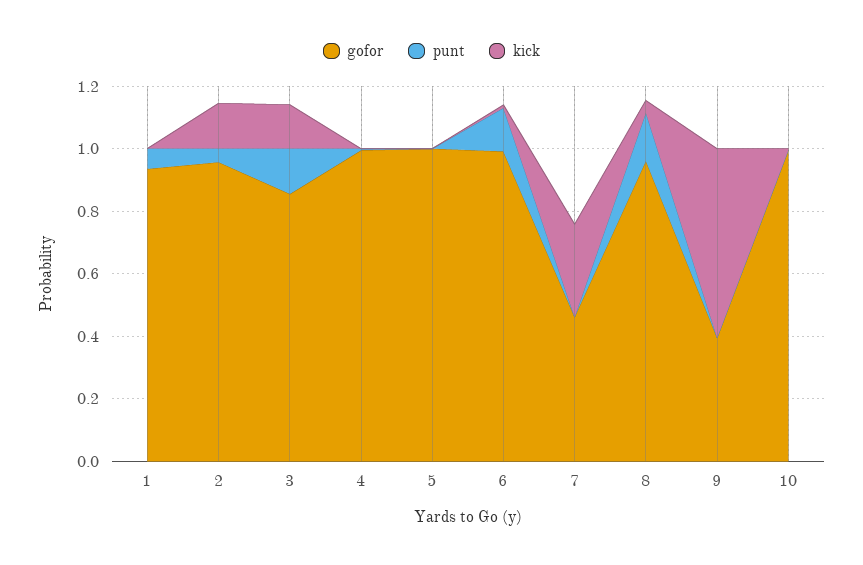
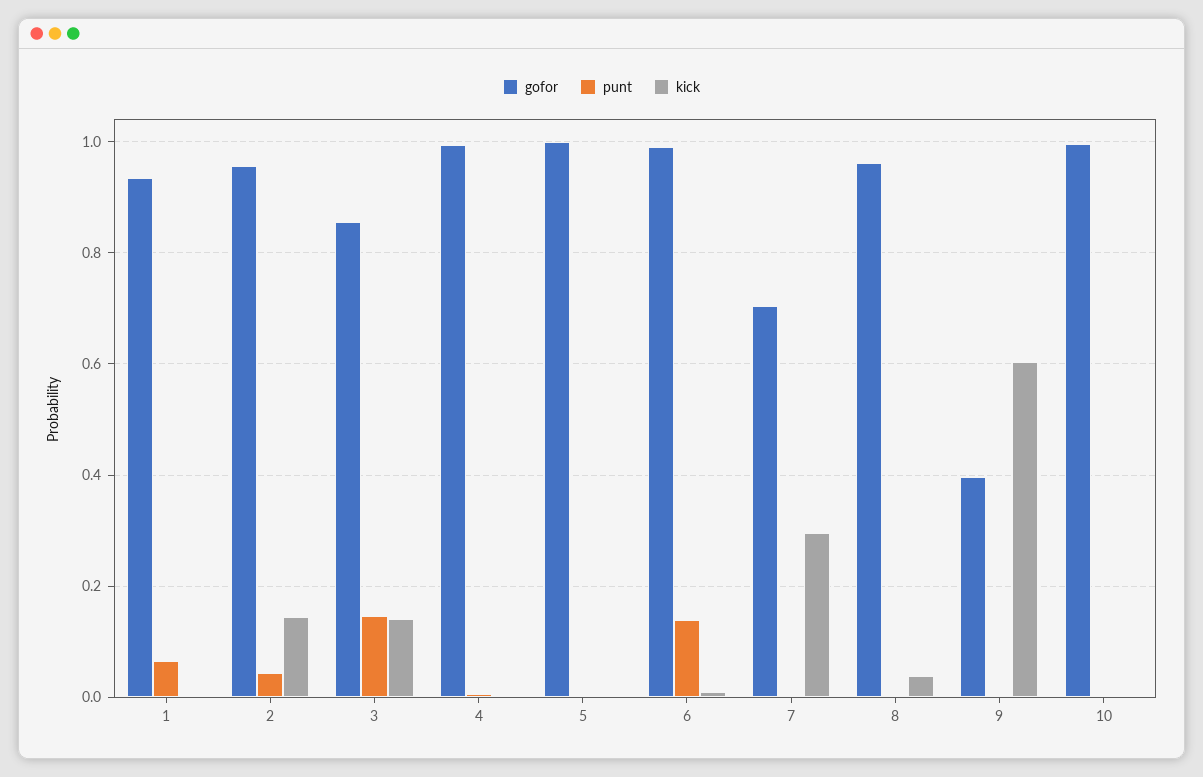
gofor, 7: 0.45 -> 0.7
punt, 8: 0.15 -> 0

